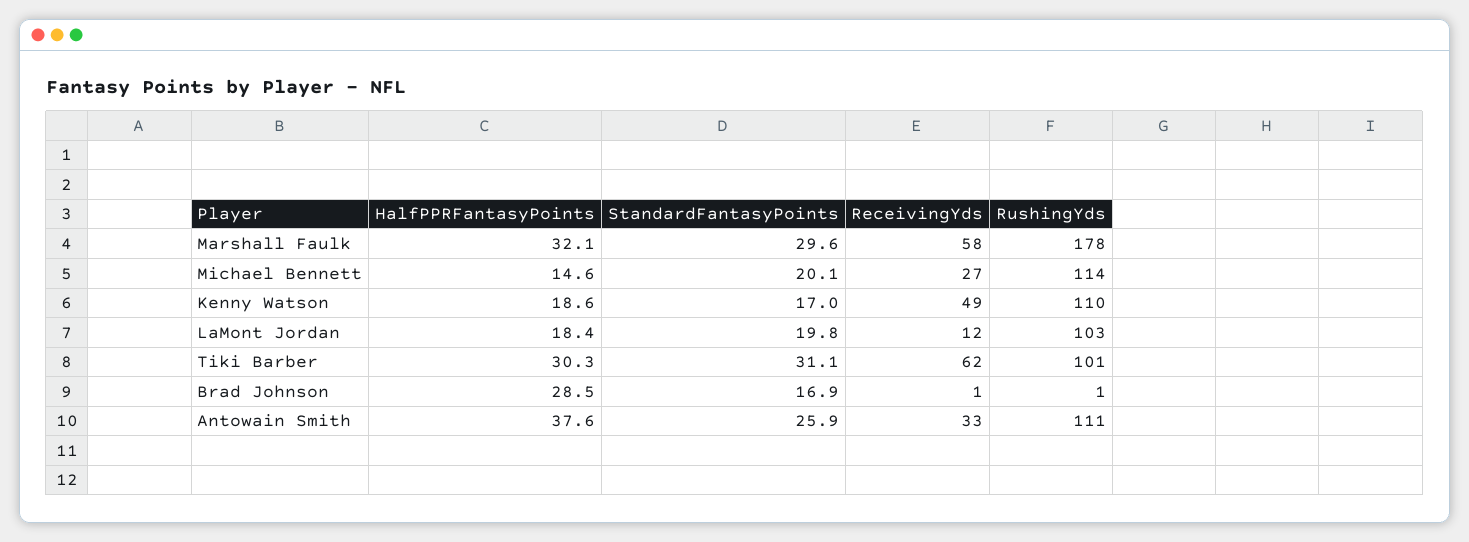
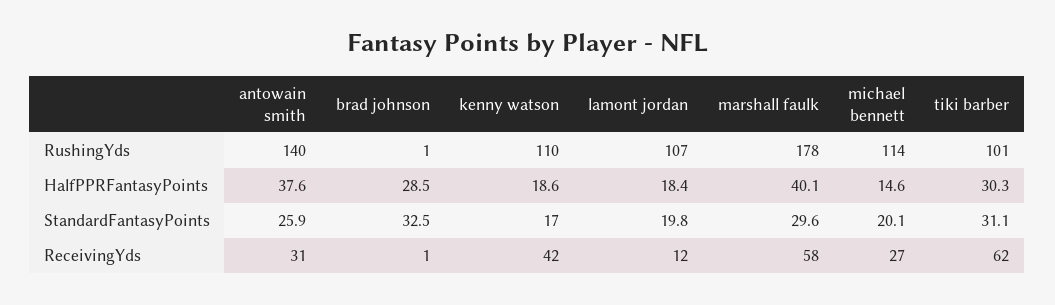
HalfPPRFantasyPoints, Marshall Faulk: 32.1 -> 40.1
ReceivingYds, Kenny Watson: 49 -> 42
RushingYds, LaMont Jordan: 103 -> 107
StandardFantasyPoints, Brad Johnson: 16.9 -> 32.5
ReceivingYds, Antowain Smith: 33 -> 31
RushingYds, Antowain Smith: 111 -> 140

